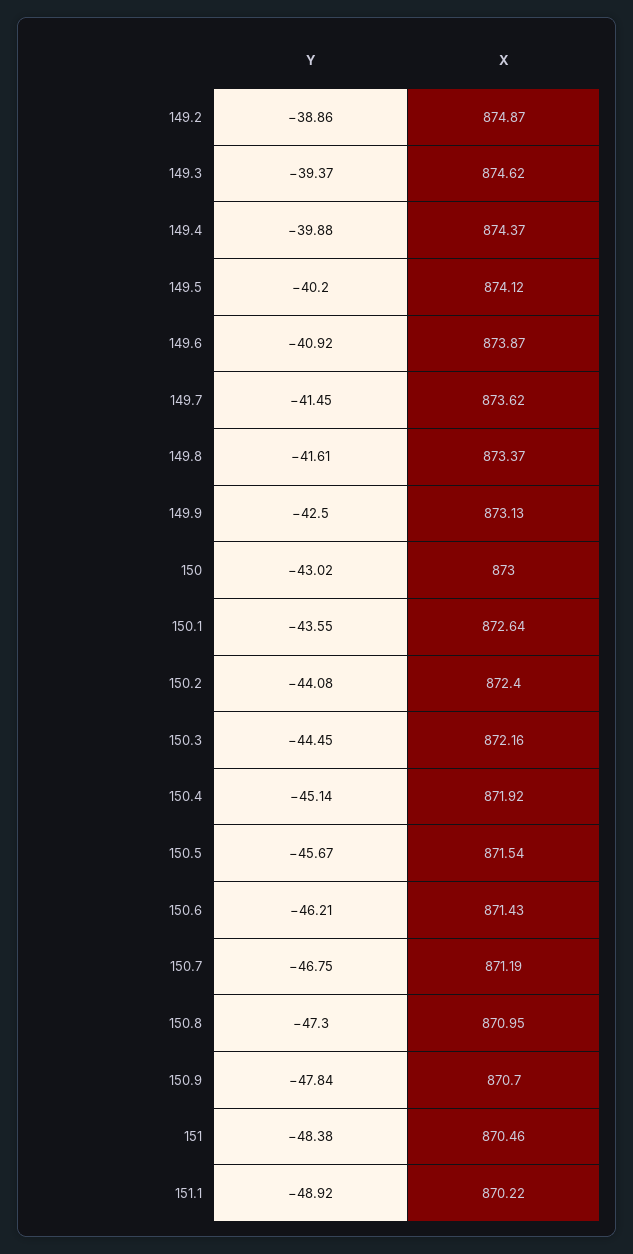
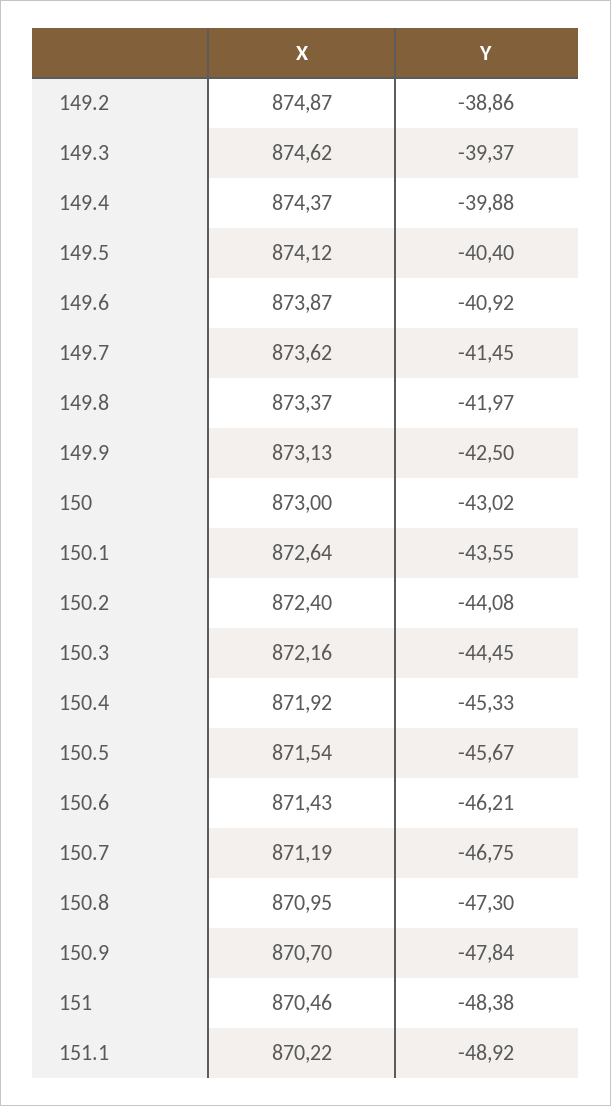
Y, 149.5: -40.2 -> -40.4
Y, 149.8: -41.61 -> -41.97
Y, 150.4: -45.14 -> -45.33

